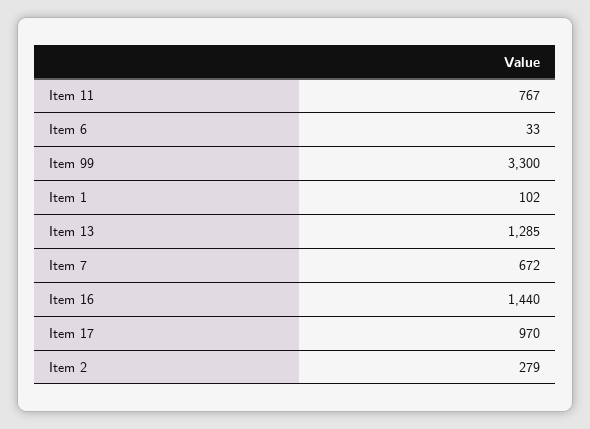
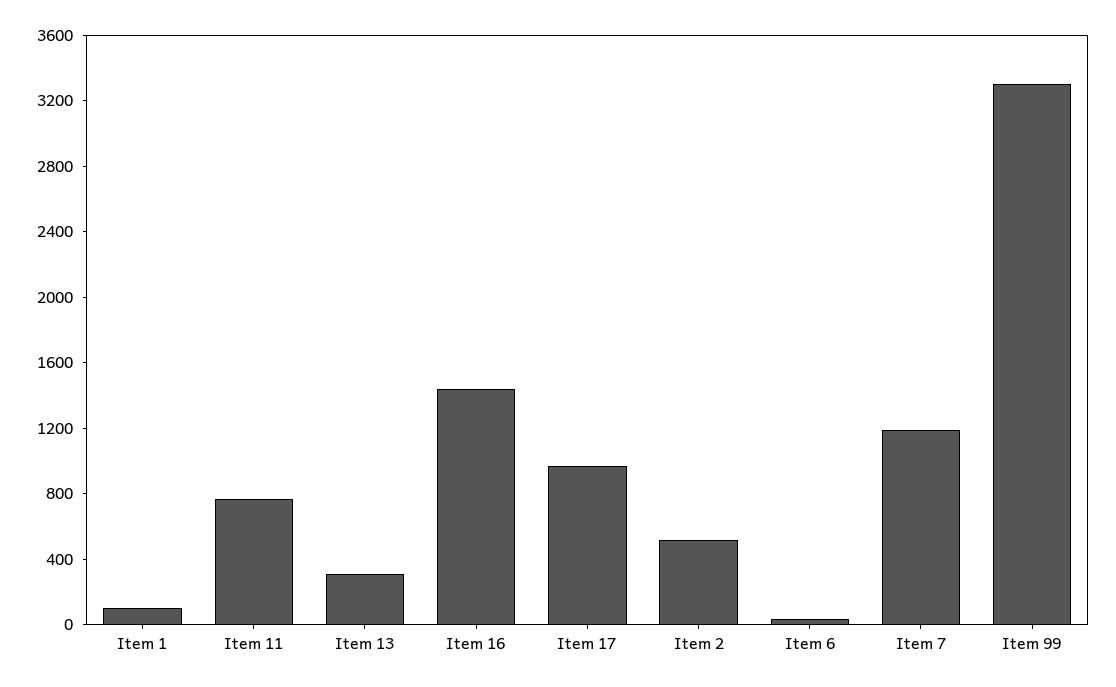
Item 13: 1285 -> 300
Item 7: 672 -> 1200
Item 2: 279 -> 500

